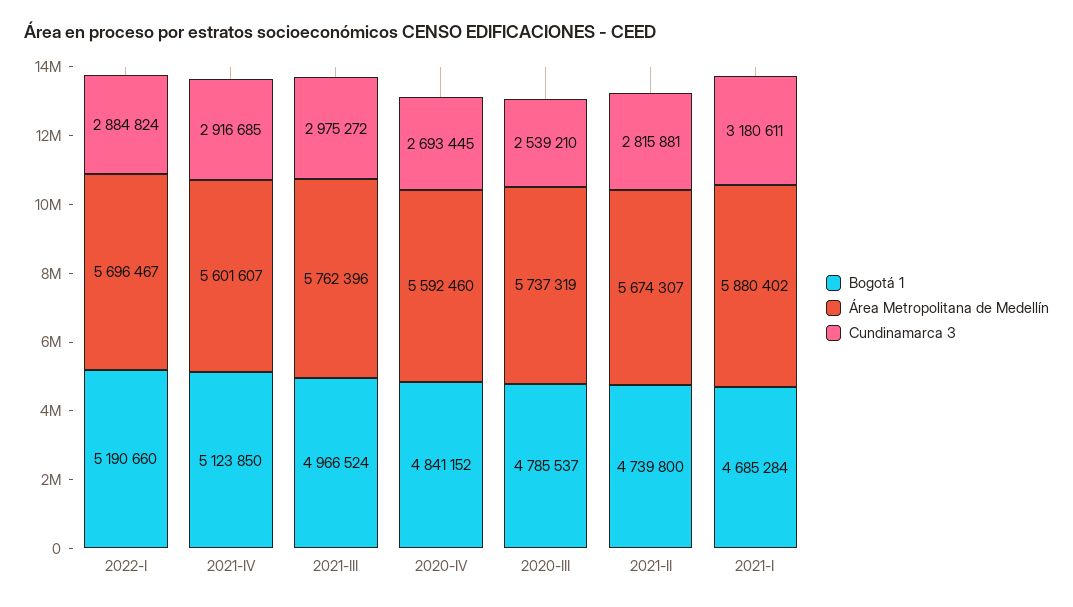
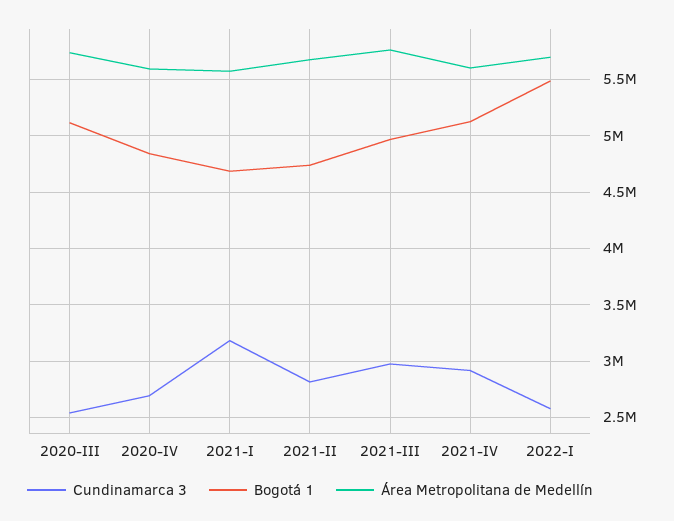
Bogotá 1, 2022-I: 5190660 -> 5500000
Cundinamarca 3, 2022-I: 2884824 -> 2600000
Bogotá 1, 2020-III: 4785537 -> 5100000
Área Metropolitana de Medellín, 2021-I: 5880402 -> 5600000

